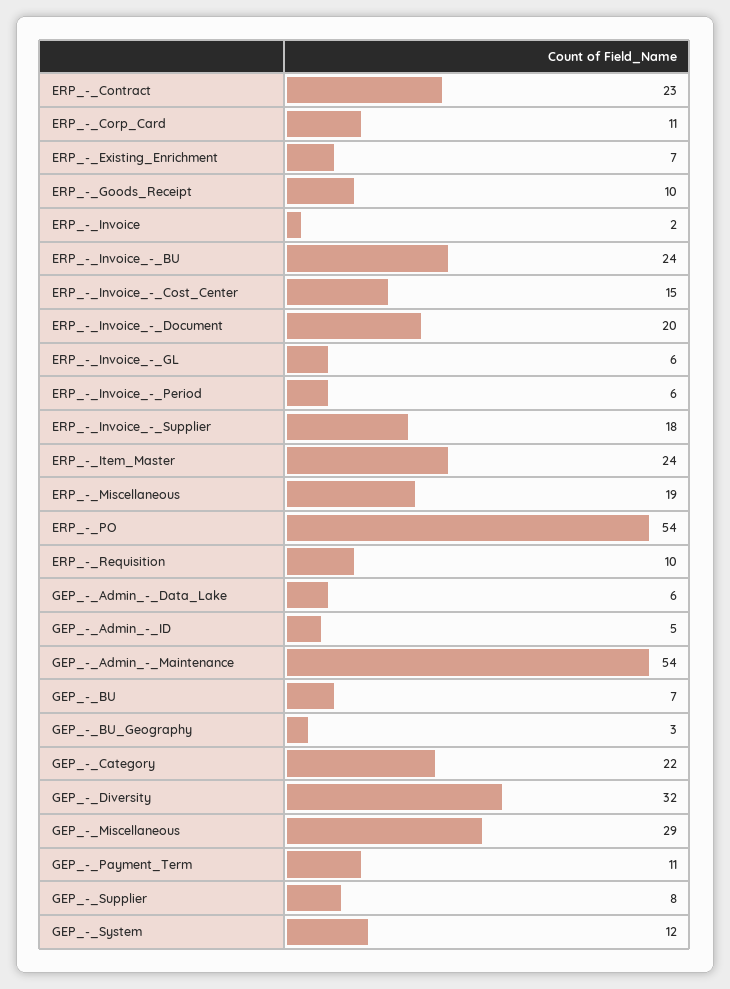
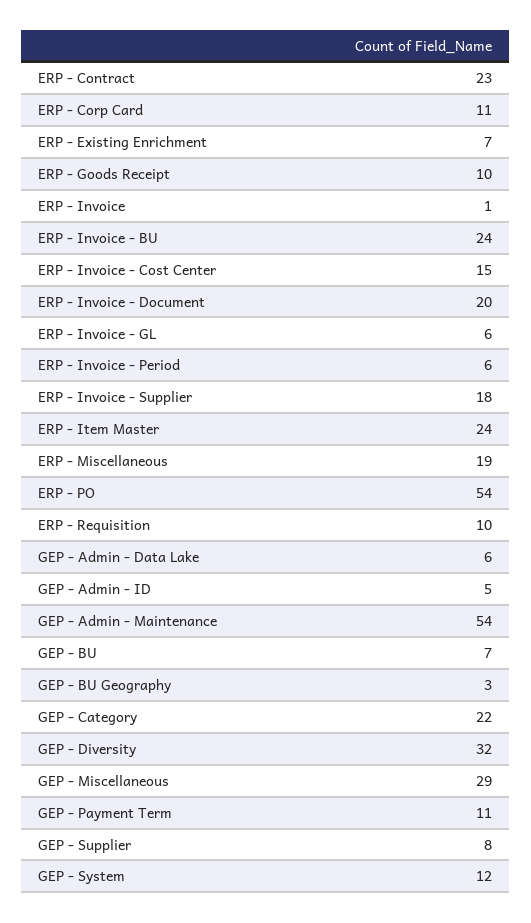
ERP_-_Invoice: 2 -> 1

